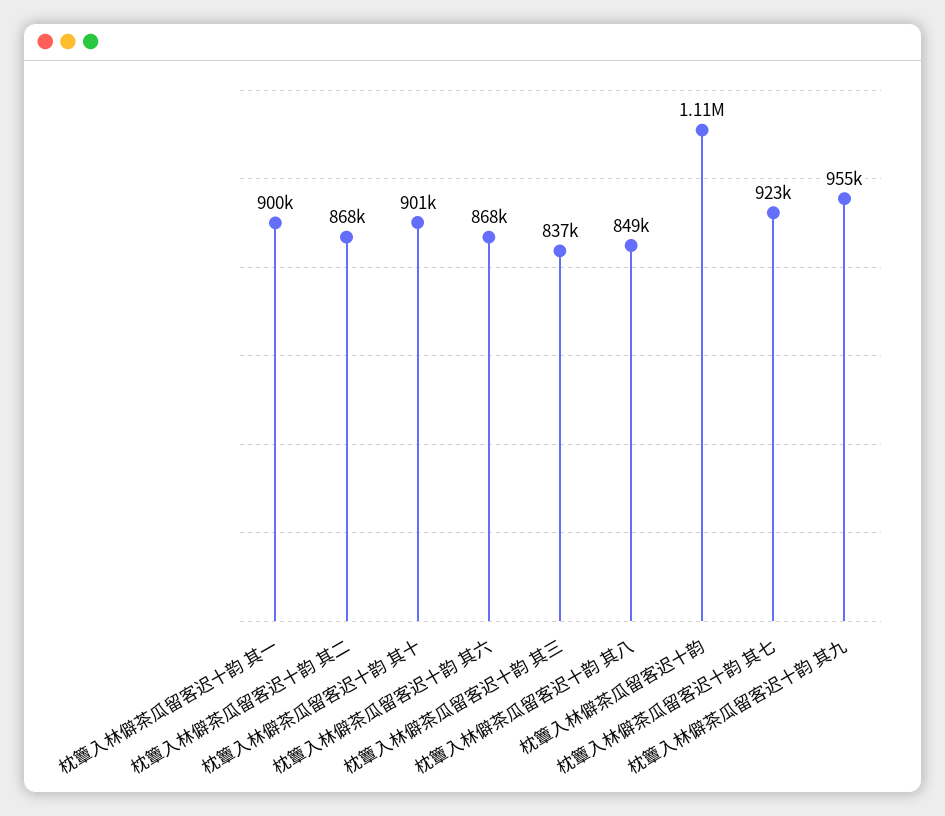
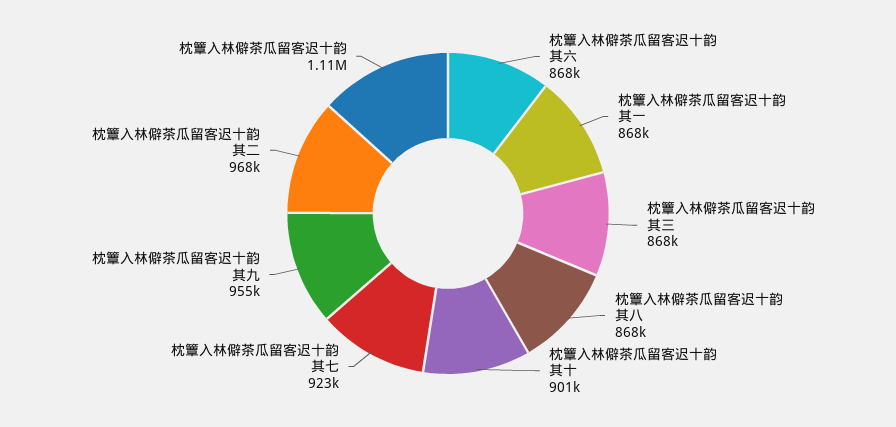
枕簟入林僻茶瓜留客迟十韵 其一: 900000 -> 868000
枕簟入林僻茶瓜留客迟十韵 其二: 868000 -> 968000
枕簟入林僻茶瓜留客迟十韵 其三: 837000 -> 868000
枕簟入林僻茶瓜留客迟十韵 其八: 849000 -> 868000

